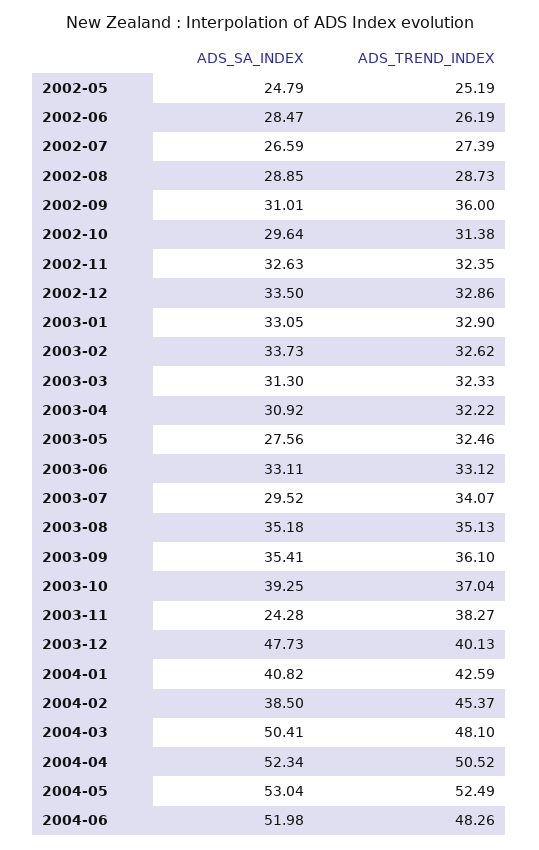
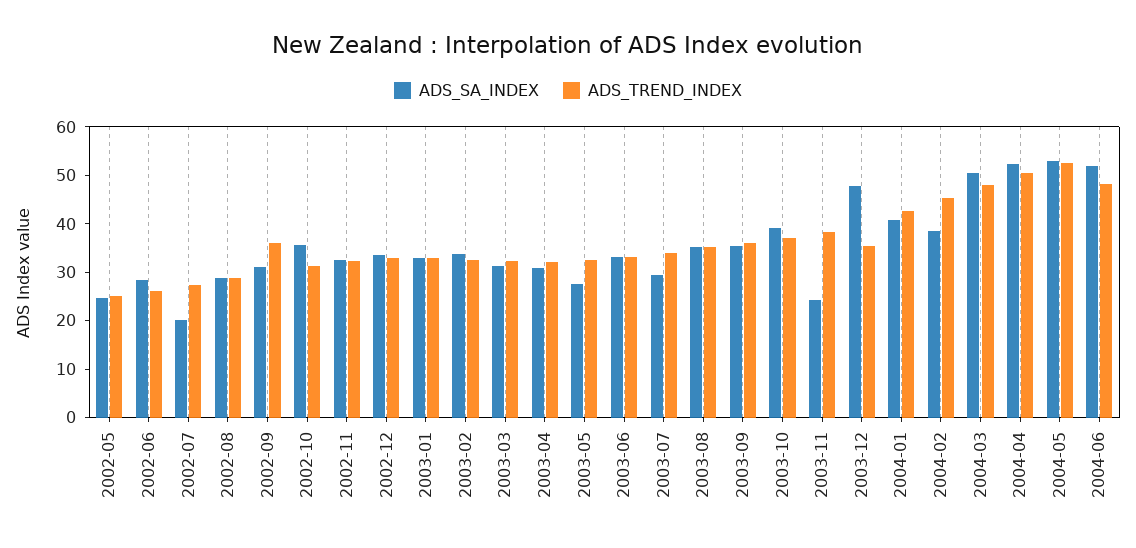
ADS_SA_INDEX, 2002-07: 26.59 -> 20
ADS_SA_INDEX, 2002-10: 29.64 -> 36
ADS_TREND_INDEX, 2003-12: 40.13 -> 36

